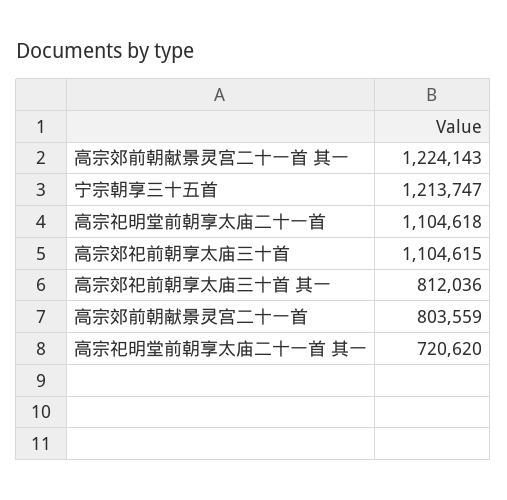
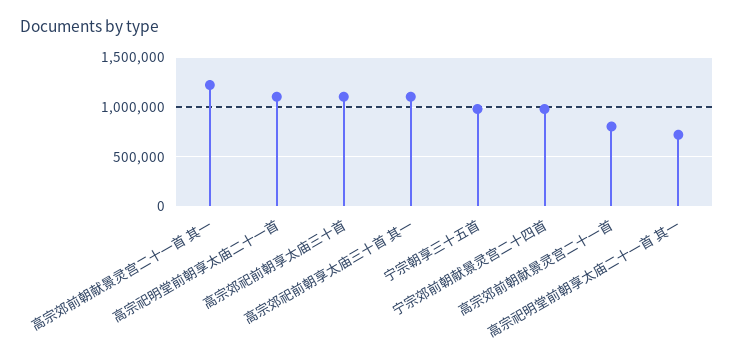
宁宗朝享三十五首: 1213747 -> 1000000
高宗郊祀前朝享太庙三十首 其一: 812036 -> 1100000
宁宗郊前朝献景灵宫二十四首: none -> 1000000

